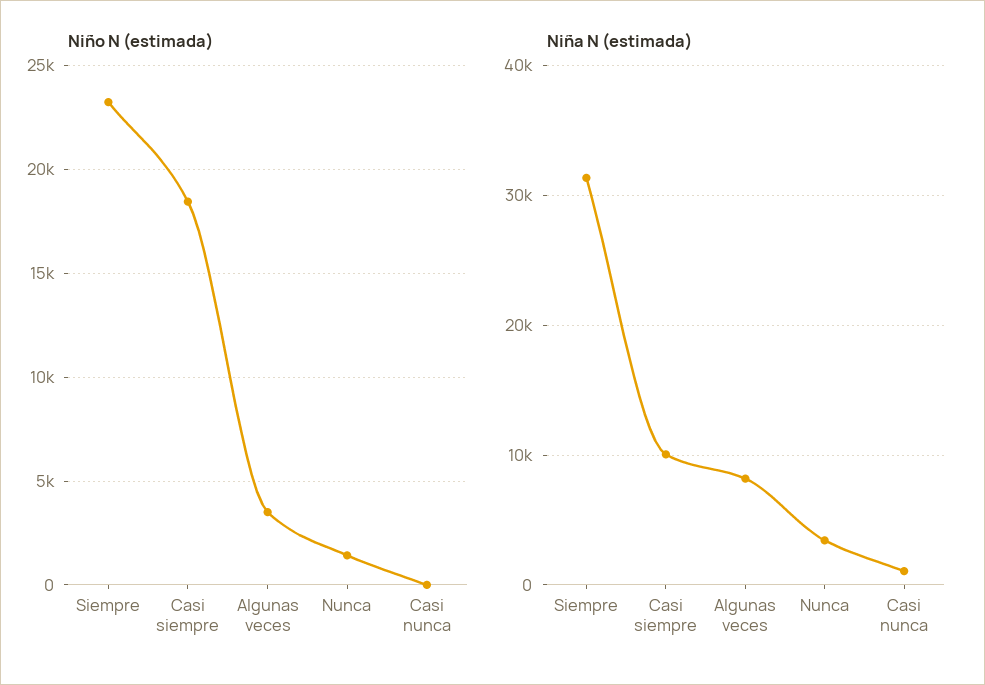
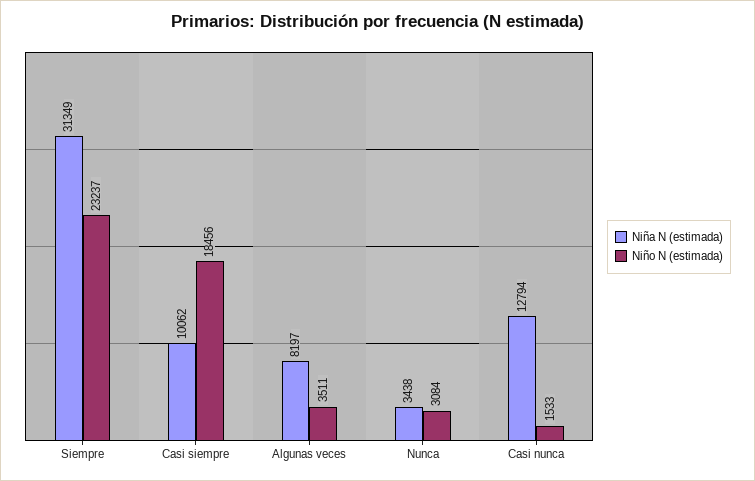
Niño N (estimada), Nunca: 1500 -> 3084
Niño N (estimada), Casi nunca: 0 -> 1533
Niña N (estimada), Casi nunca: 1000 -> 12794

